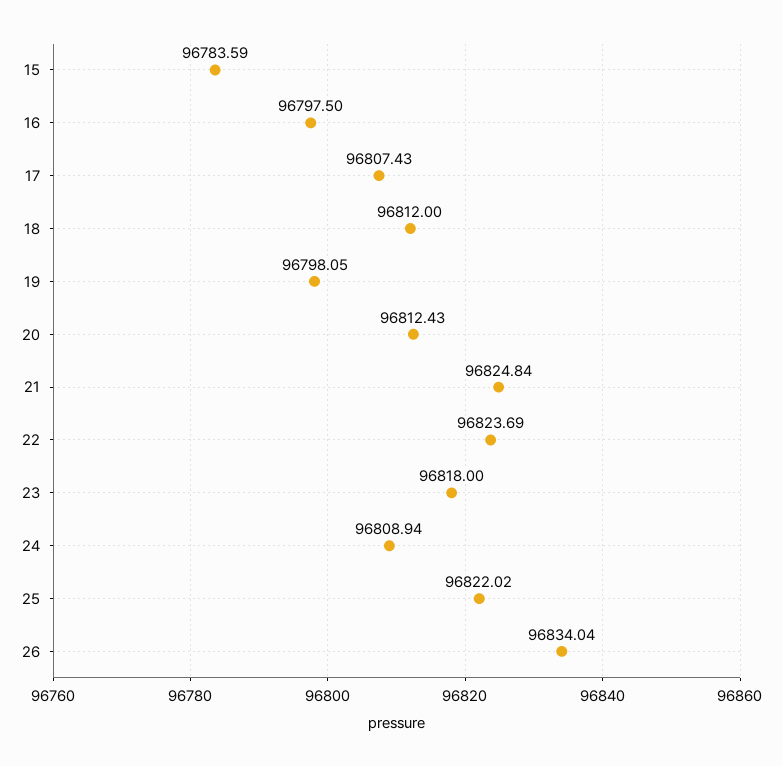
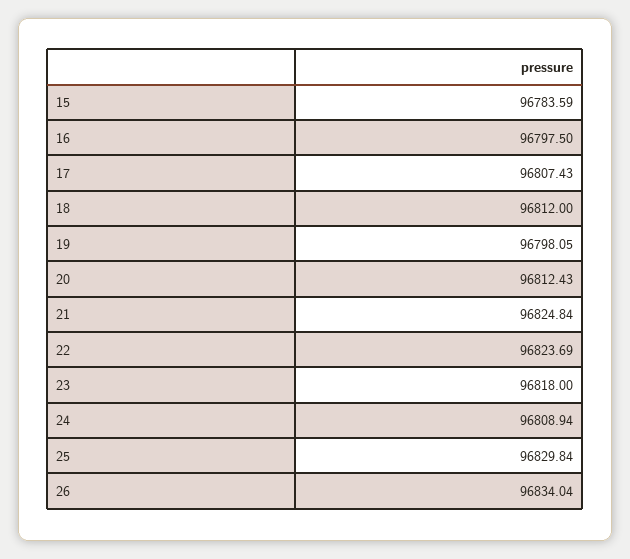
25: 96822.02 -> 96829.84

